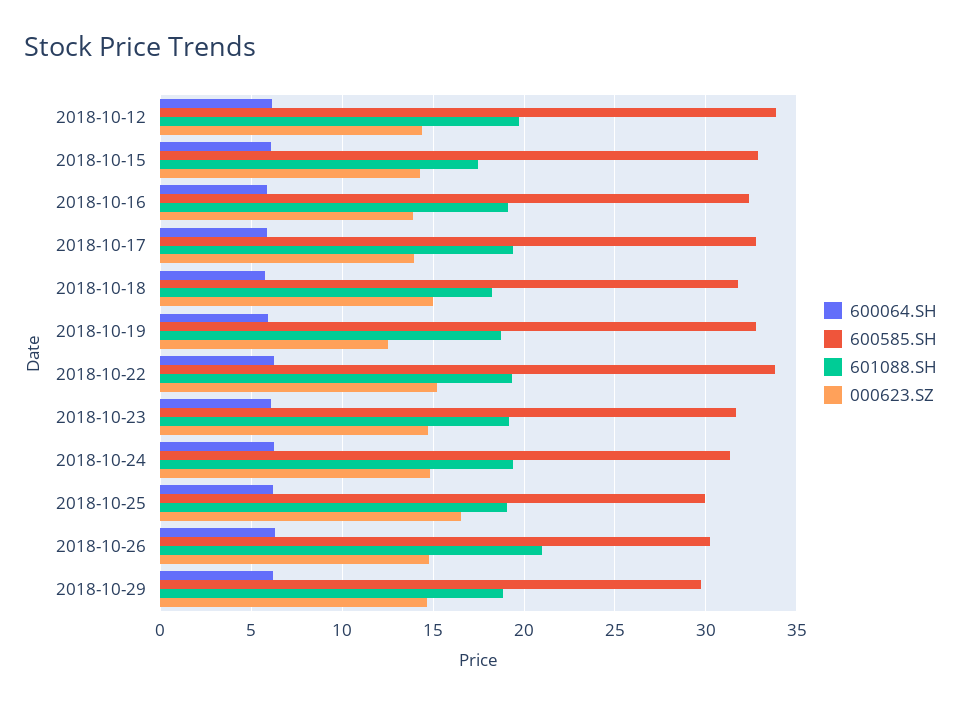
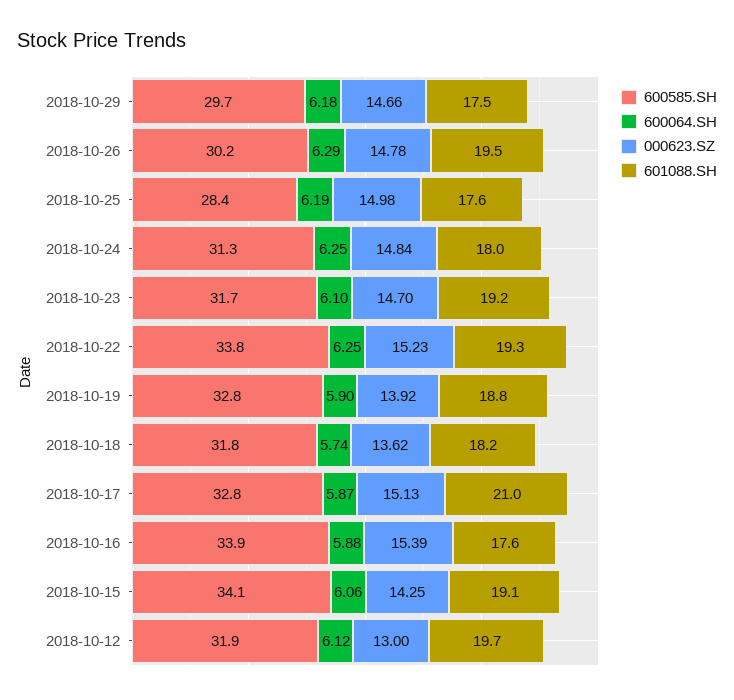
600585.SH, 2018-10-12: 34 -> 31.9
000623.SZ, 2018-10-12: 14.5 -> 13
600585.SH, 2018-10-15: 33 -> 34.1
601088.SH, 2018-10-15: 17.5 -> 19.1
600585.SH, 2018-10-16: 32.5 -> 33.9
601088.SH, 2018-10-16: 19 -> 17.6
000623.SZ, 2018-10-16: 14 -> 15.39
601088.SH, 2018-10-17: 19.5 -> 21
000623.SZ, 2018-10-17: 14 -> 15.13
000623.SZ, 2018-10-18: 15 -> 13.62
000623.SZ, 2018-10-19: 12.5 -> 13.92
601088.SH, 2018-10-24: 19.5 -> 18
600585.SH, 2018-10-25: 30 -> 28.4
601088.SH, 2018-10-25: 19 -> 17.6
000623.SZ, 2018-10-25: 16.5 -> 14.98
601088.SH, 2018-10-26: 21 -> 19.5
601088.SH, 2018-10-29: 19 -> 17.5

